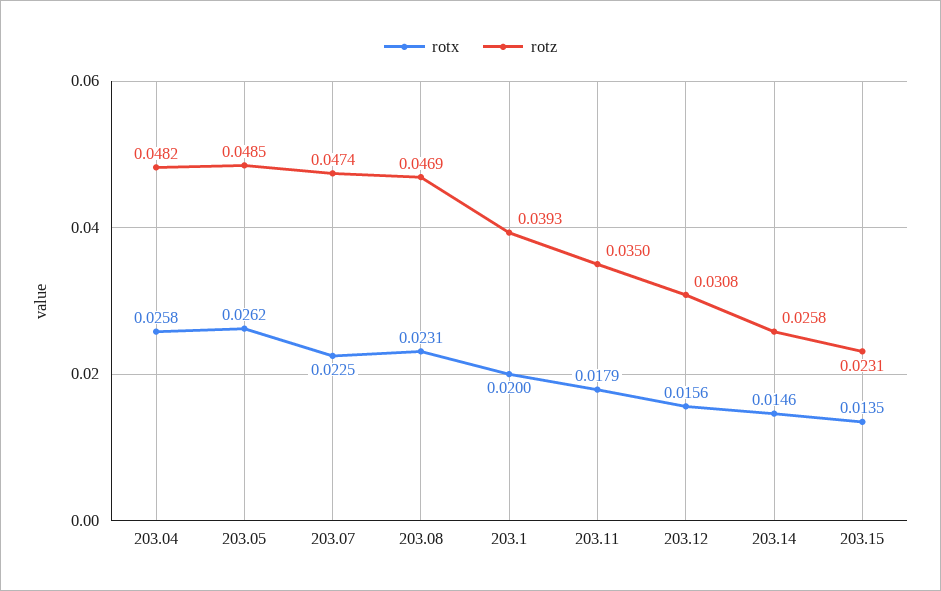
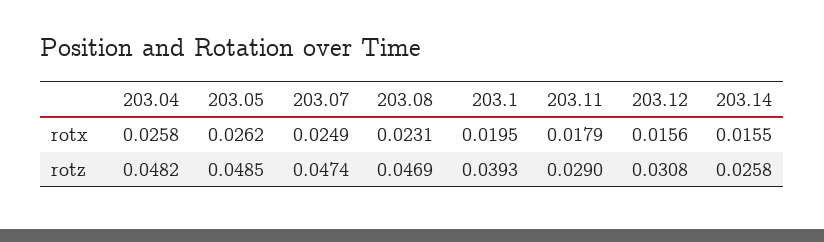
rotx, 203.07: 0.0225 -> 0.0249
rotx, 203.1: 0.02 -> 0.0195
rotz, 203.11: 0.035 -> 0.029
rotx, 203.14: 0.0146 -> 0.0155
rotx, 203.15: 0.0135 -> none
rotz, 203.15: 0.0231 -> none

